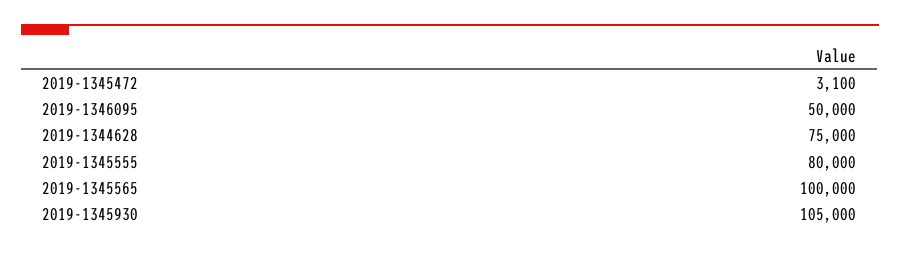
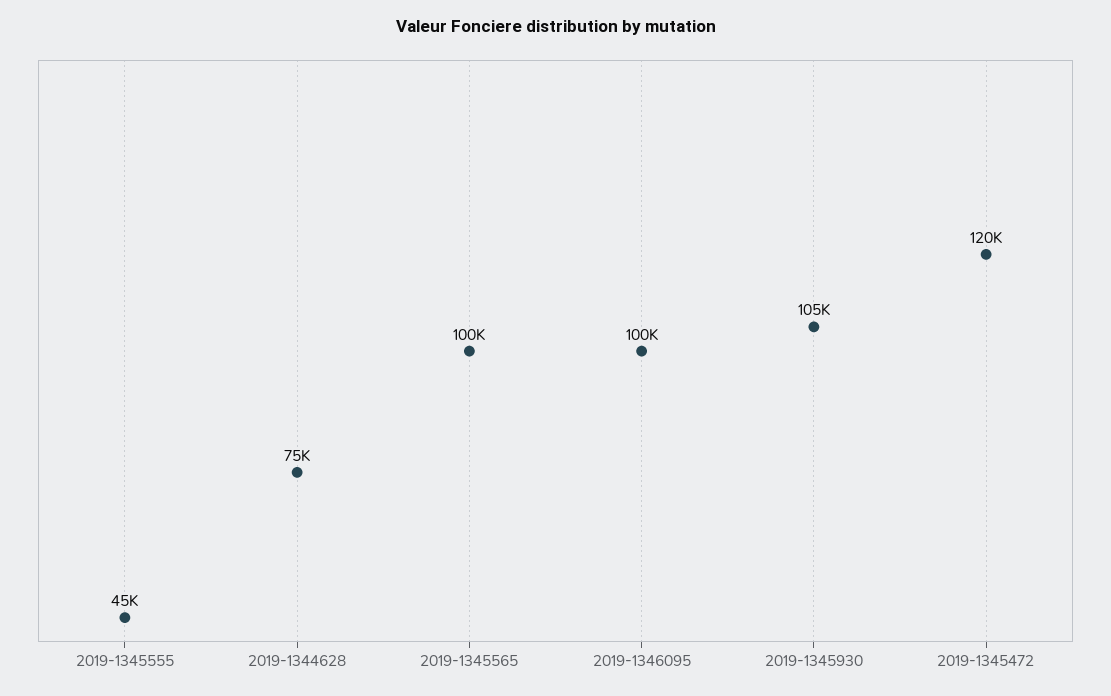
2019-1345472: 3100 -> 120000
2019-1346095: 50000 -> 100000
2019-1345555: 80000 -> 45000

